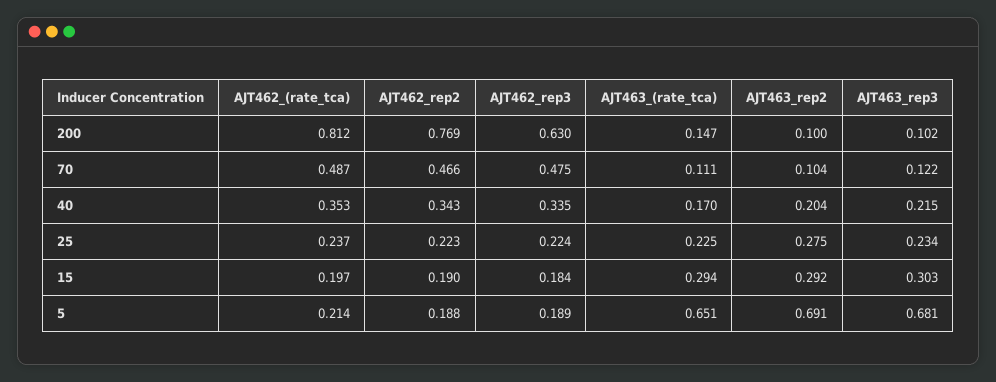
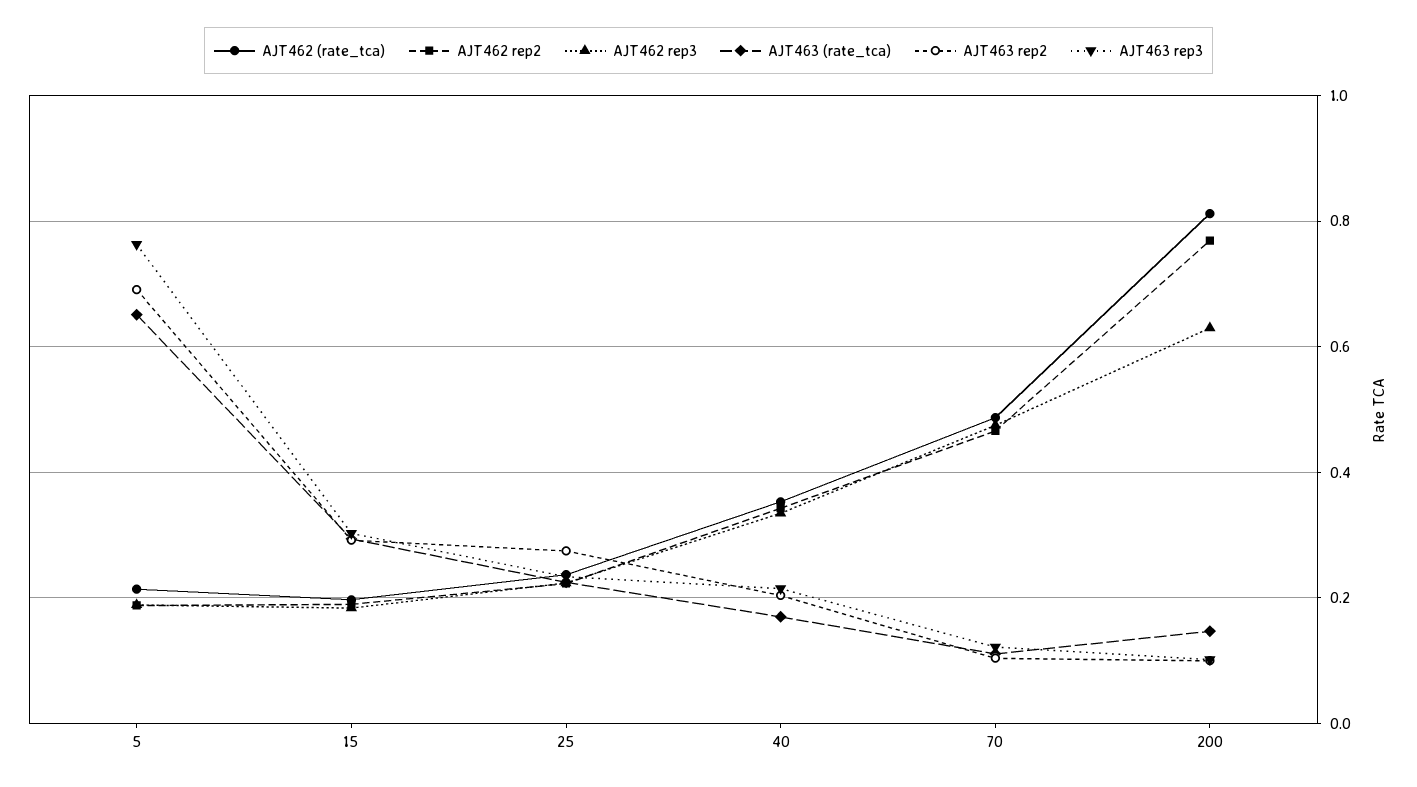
AJT463_rep3, 5: 0.681 -> 0.76

